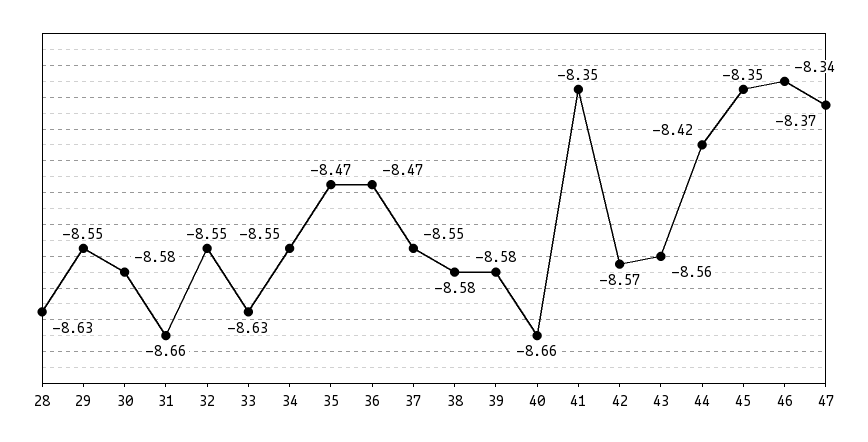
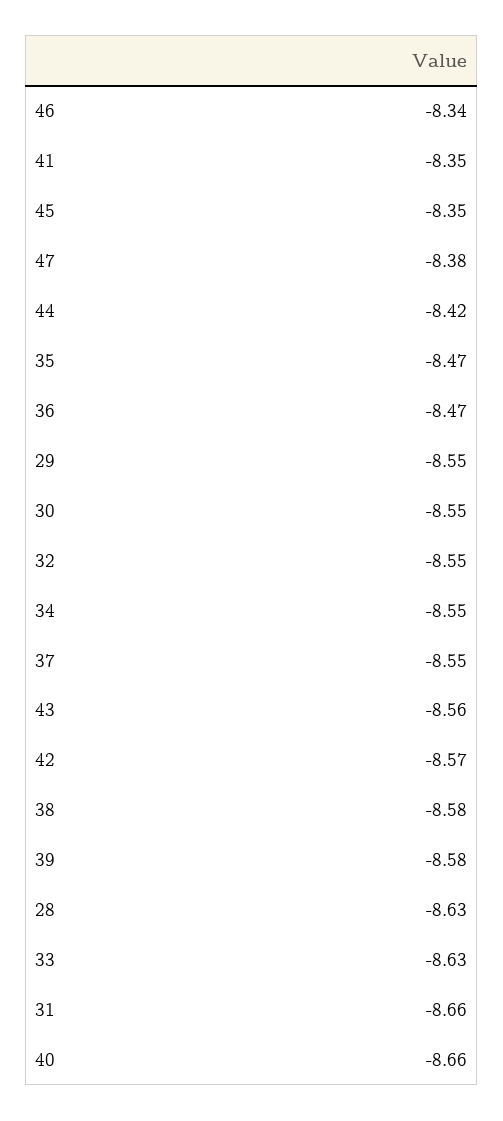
30: -8.58 -> -8.55
47: -8.37 -> -8.38

